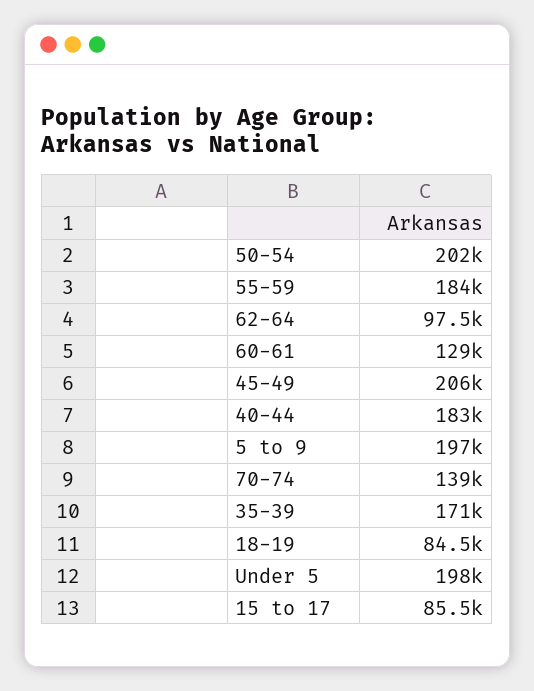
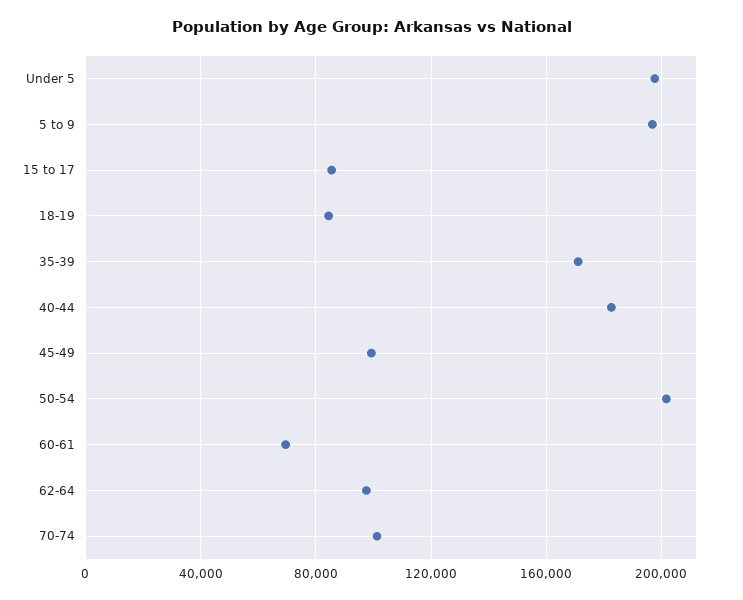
55-59: 184000 -> none
60-61: 129000 -> 70000
45-49: 206000 -> 100000
70-74: 139000 -> 100000

